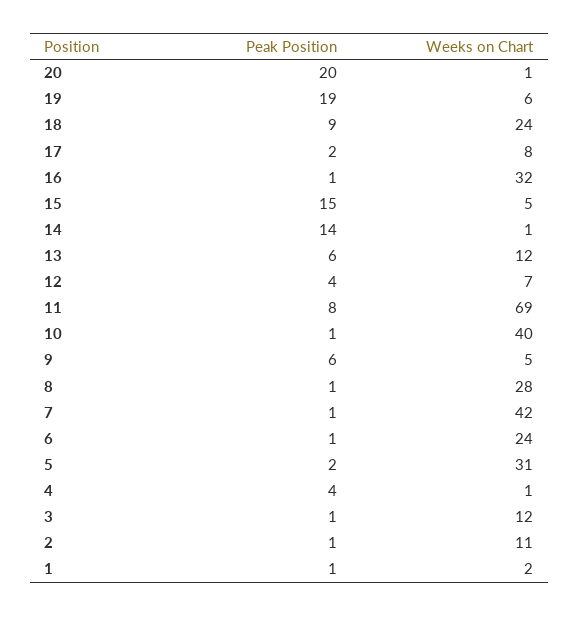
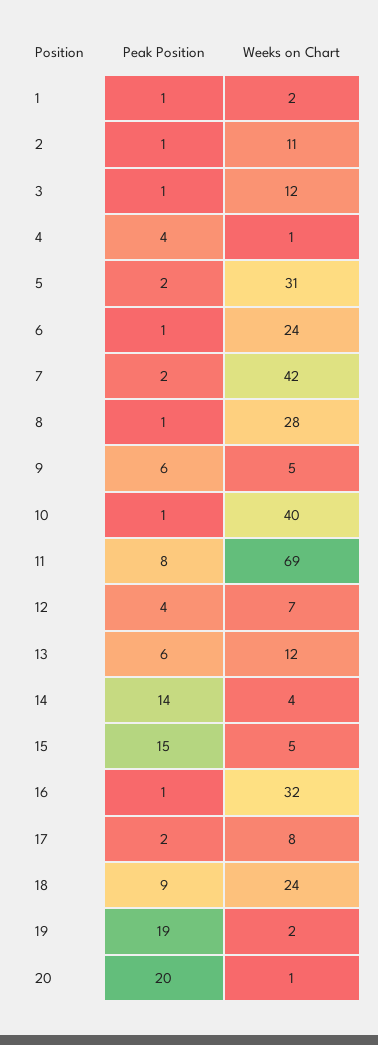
Weeks on Chart, 19: 6 -> 2
Weeks on Chart, 14: 1 -> 4
Peak Position, 7: 1 -> 2

